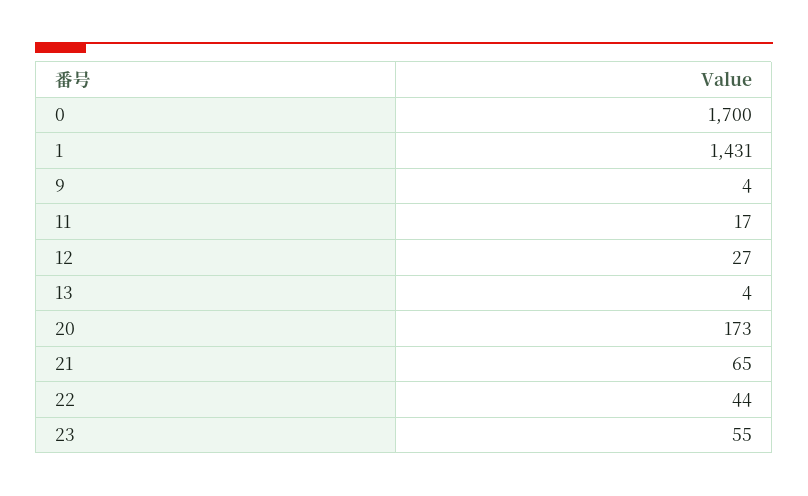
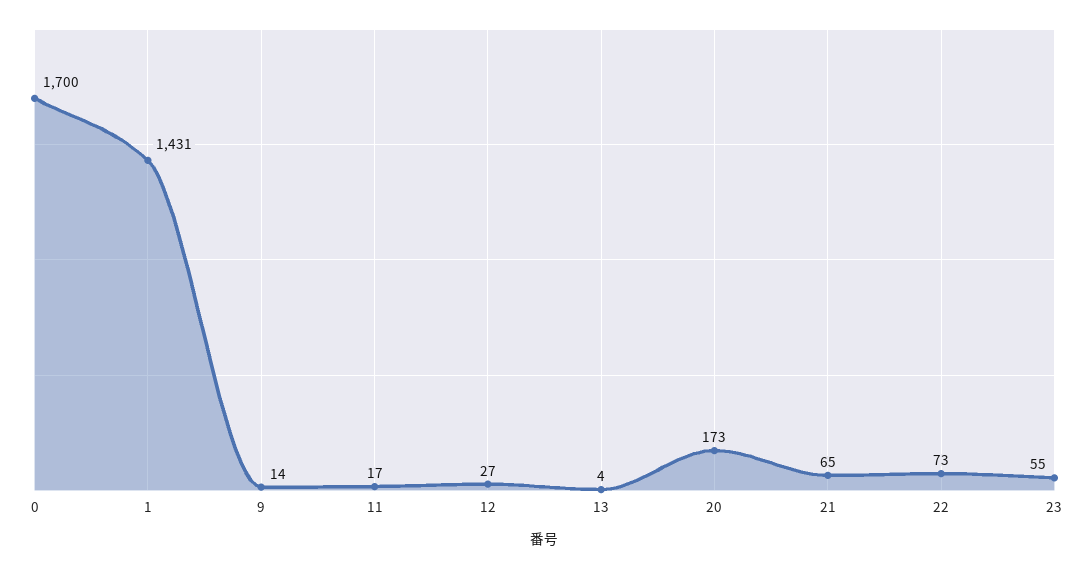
9: 4 -> 14
22: 44 -> 73

